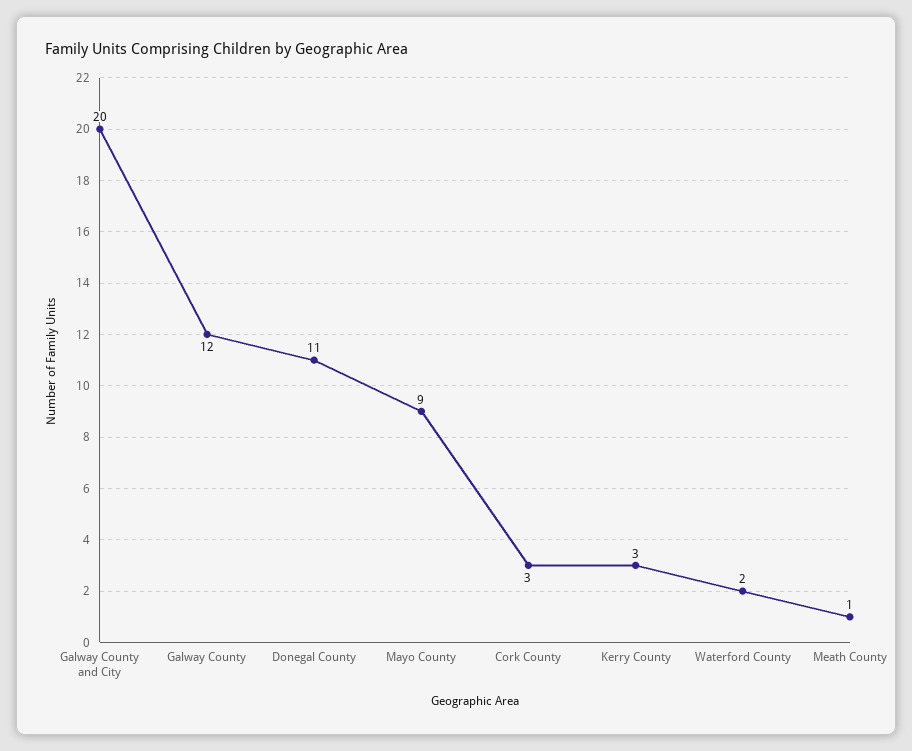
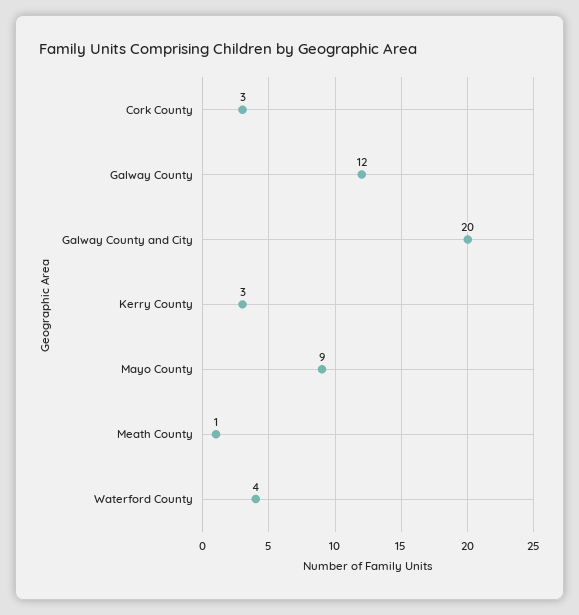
Donegal County: 11 -> none
Waterford County: 2 -> 4

